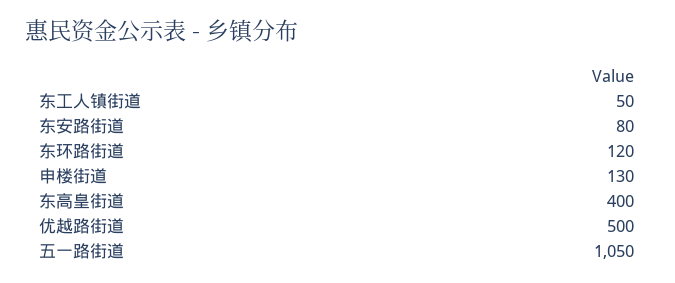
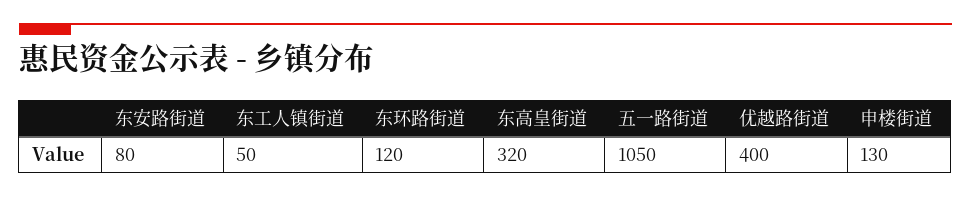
东高皇街道: 400 -> 320
优越路街道: 500 -> 400

